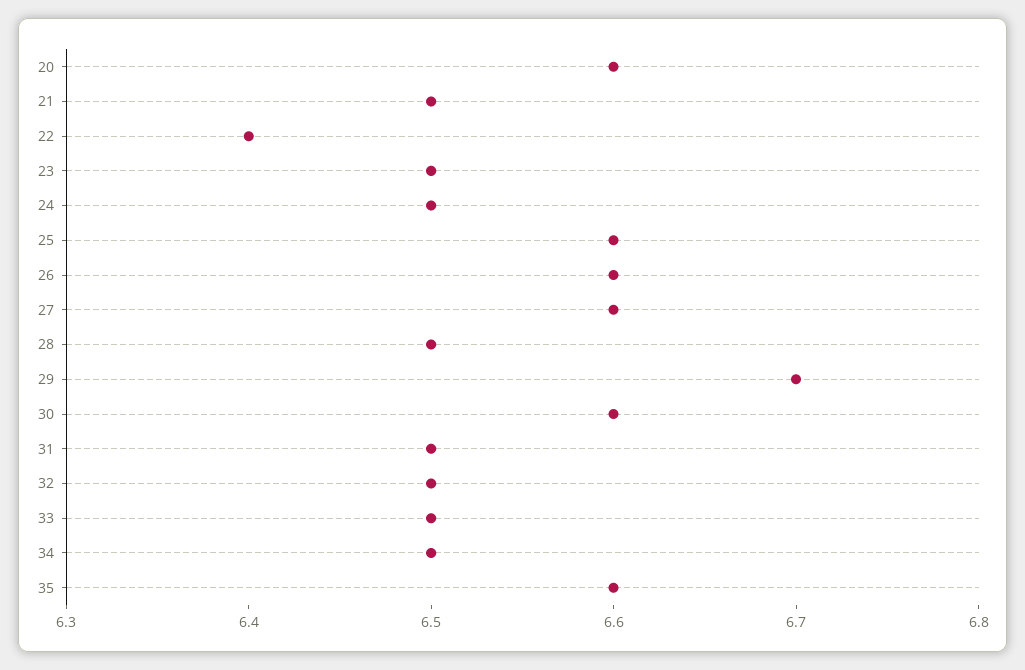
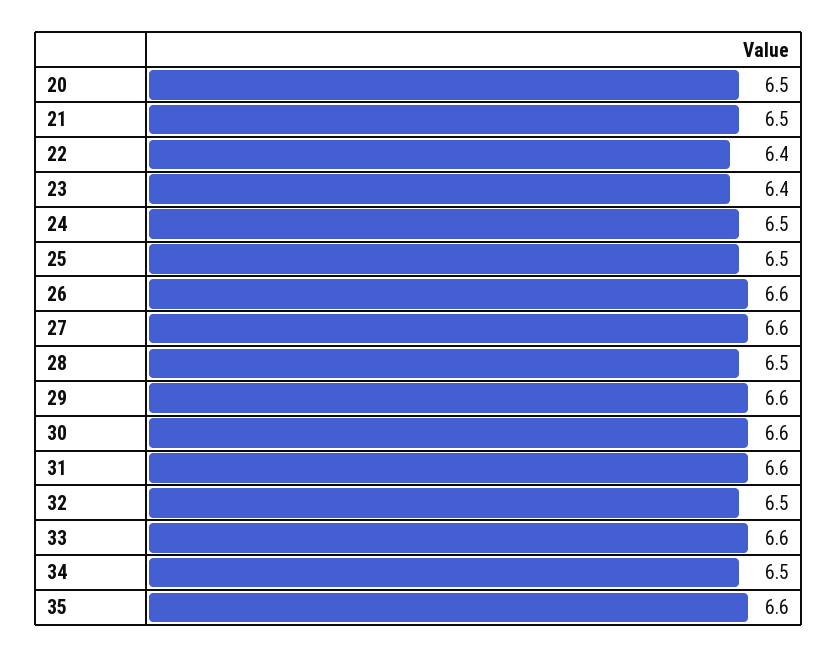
20: 6.6 -> 6.5
23: 6.5 -> 6.4
25: 6.6 -> 6.5
29: 6.7 -> 6.6
31: 6.5 -> 6.6
33: 6.5 -> 6.6

